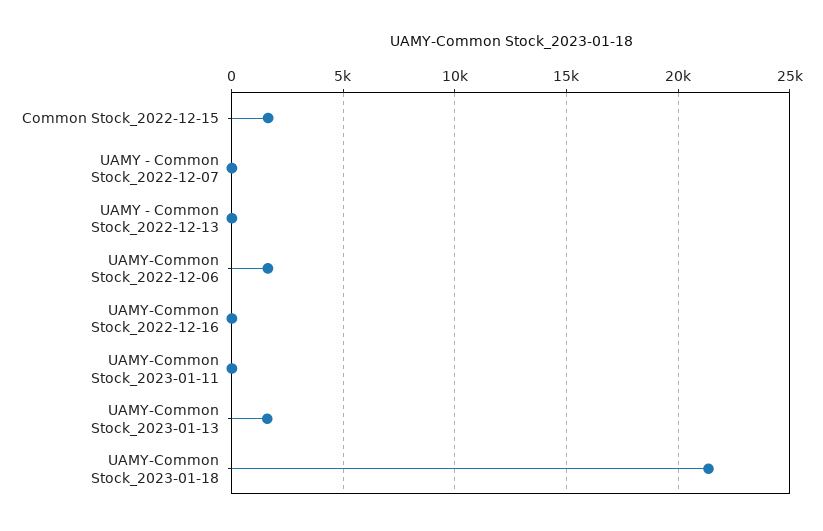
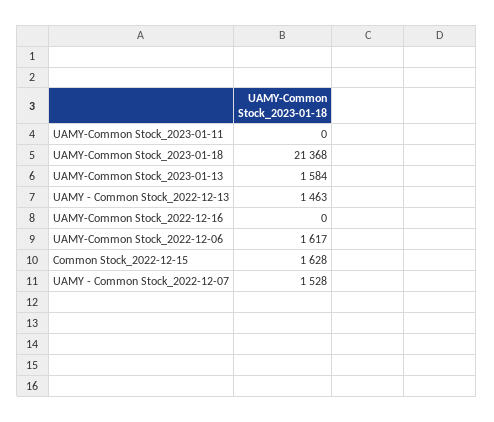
UAMY - Common Stock_2022-12-07: 0 -> 1528
UAMY - Common Stock_2022-12-13: 0 -> 1463

